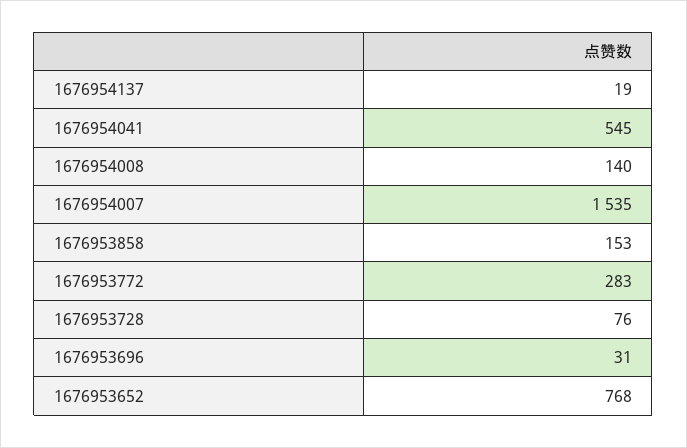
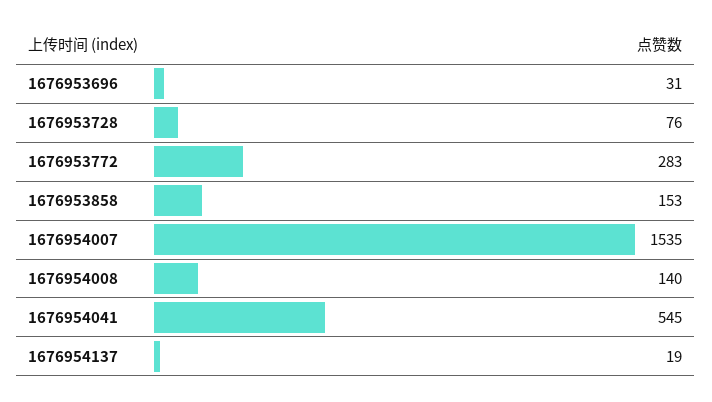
1676953652: 768 -> none

